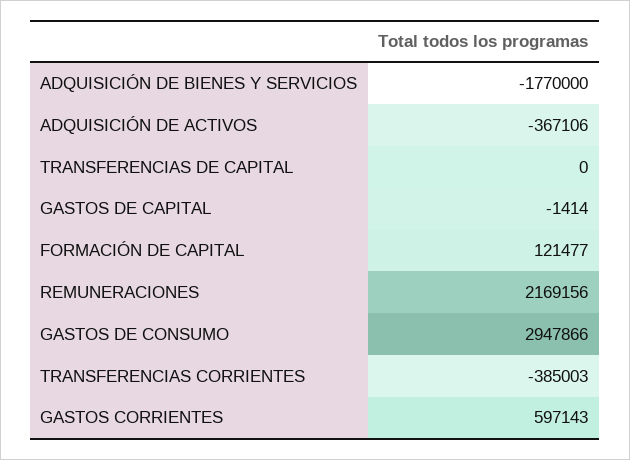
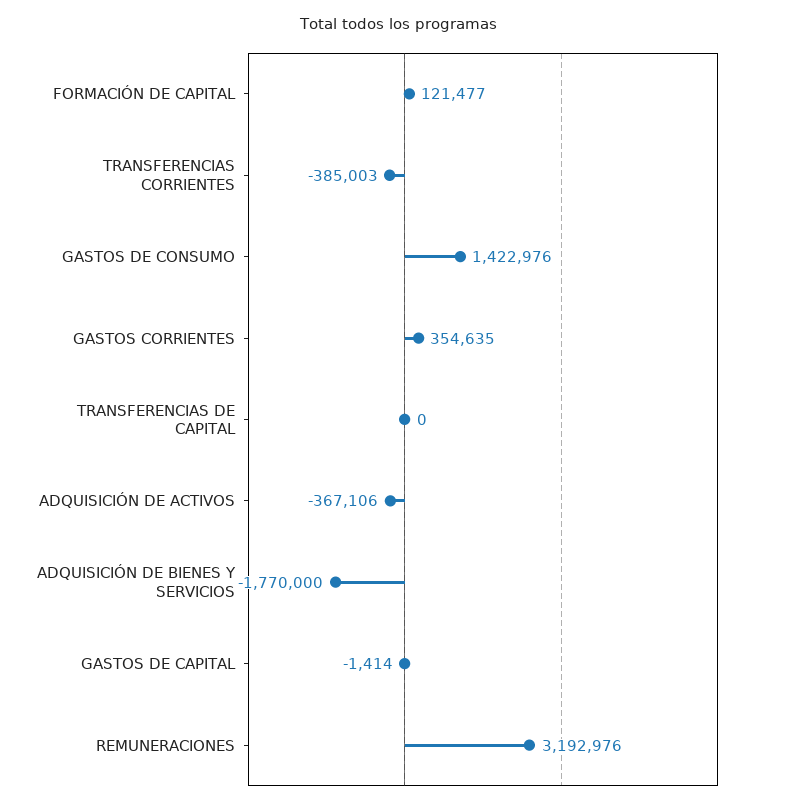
REMUNERACIONES: 2169156 -> 3192976
GASTOS DE CONSUMO: 2947866 -> 1422976
GASTOS CORRIENTES: 597143 -> 354635

